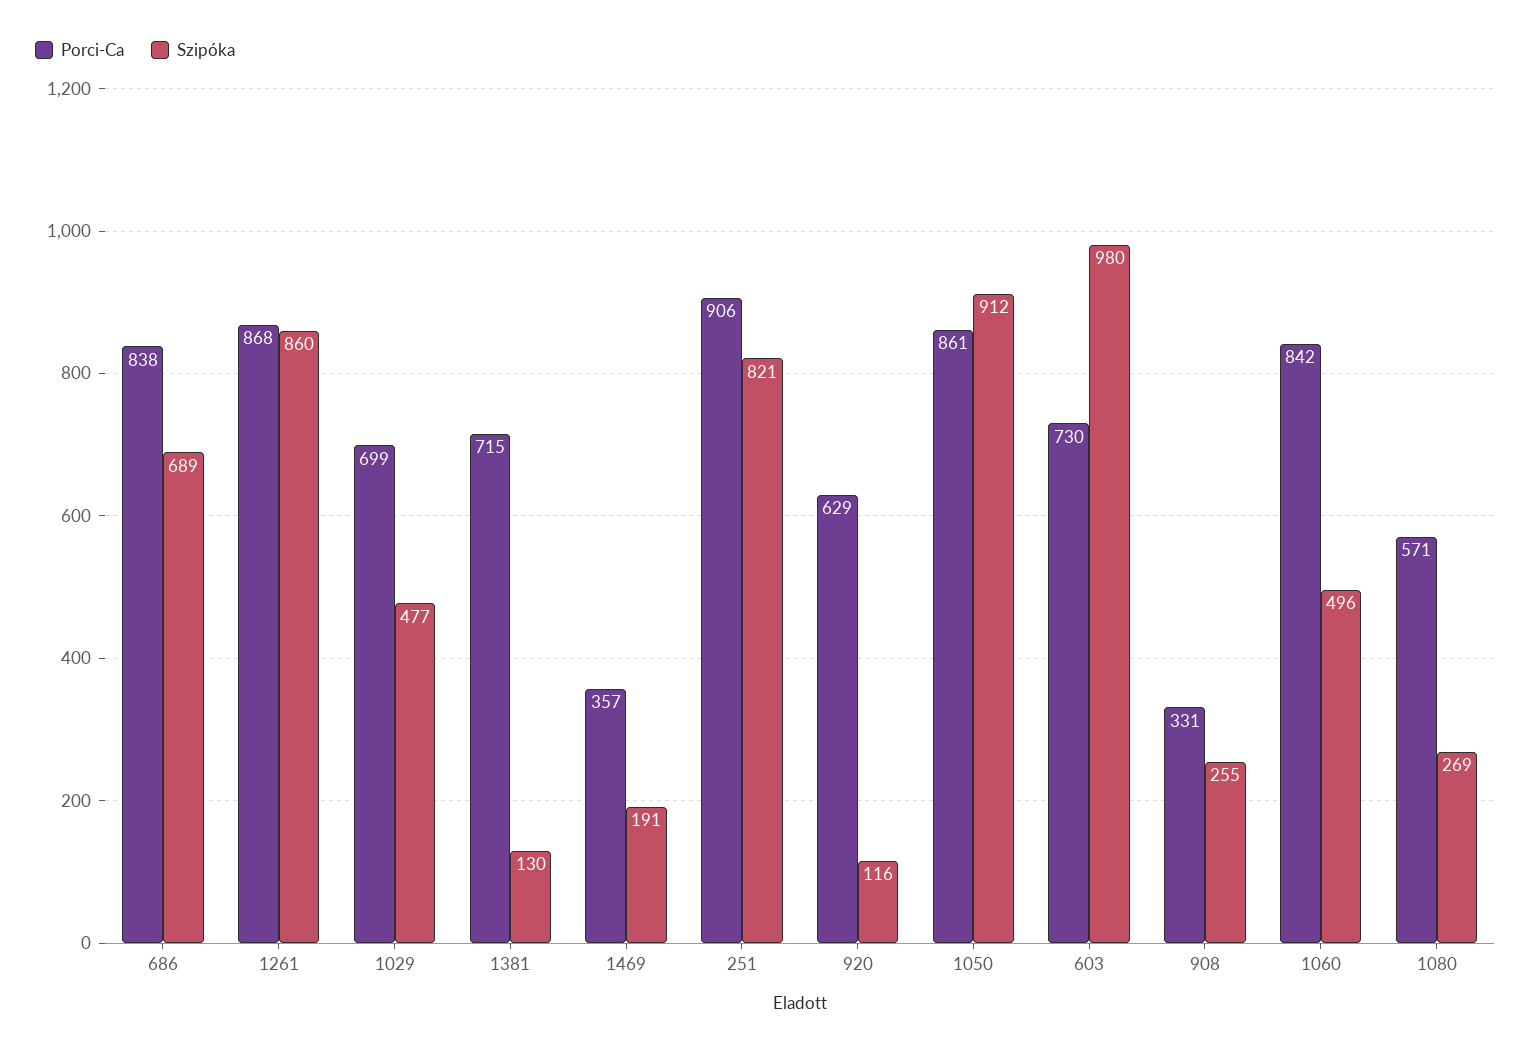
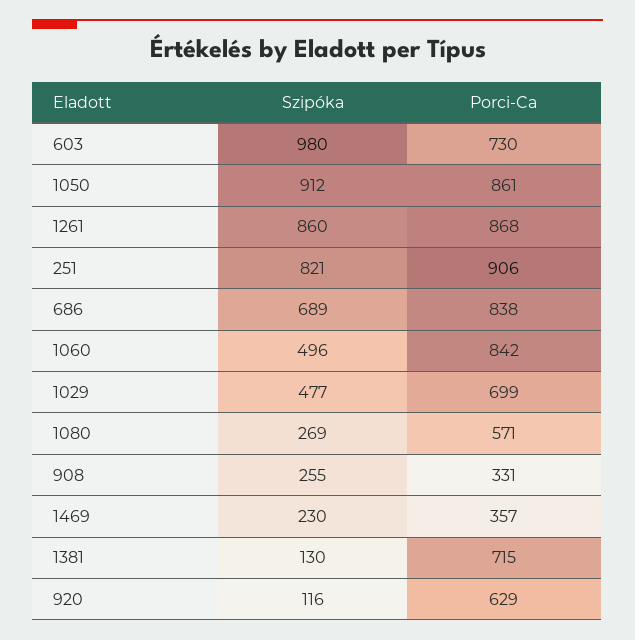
Szipóka, 1469: 191 -> 230

